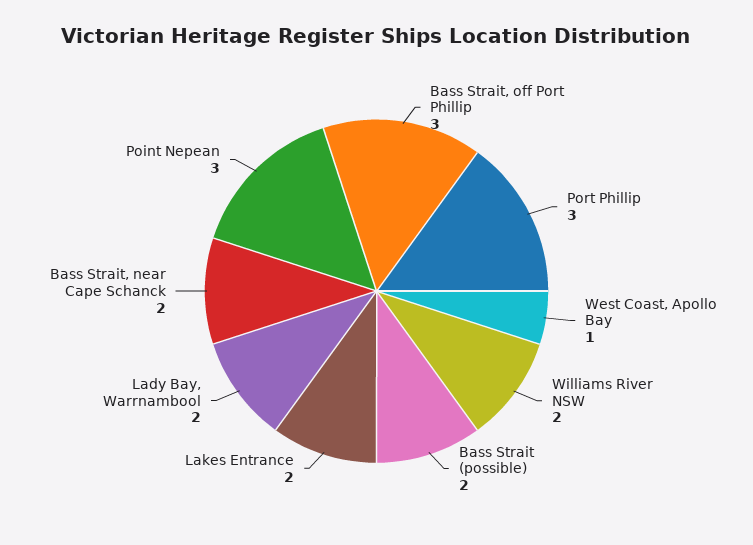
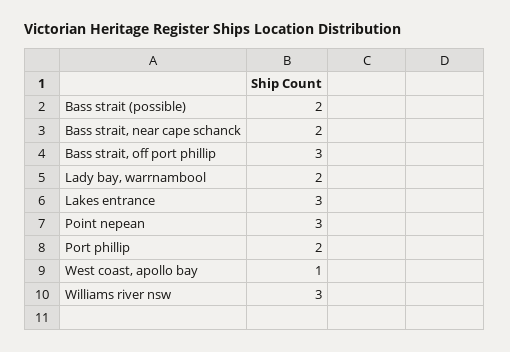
Port Phillip: 3 -> 2
Williams River NSW: 2 -> 3
Lakes Entrance: 2 -> 3

